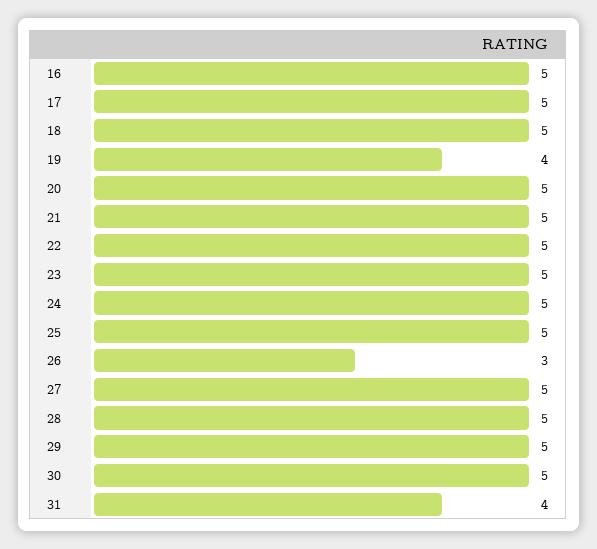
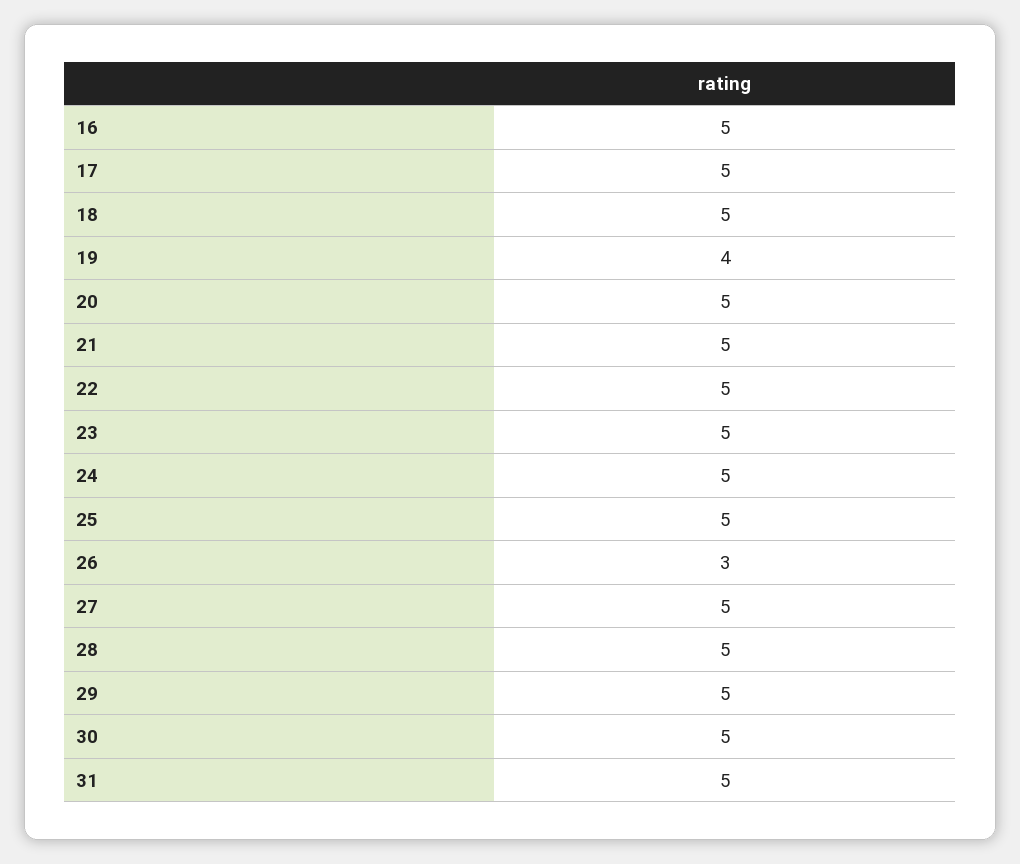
31: 4 -> 5

